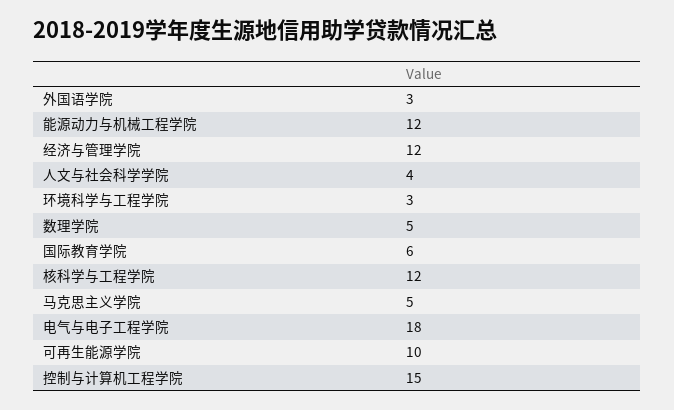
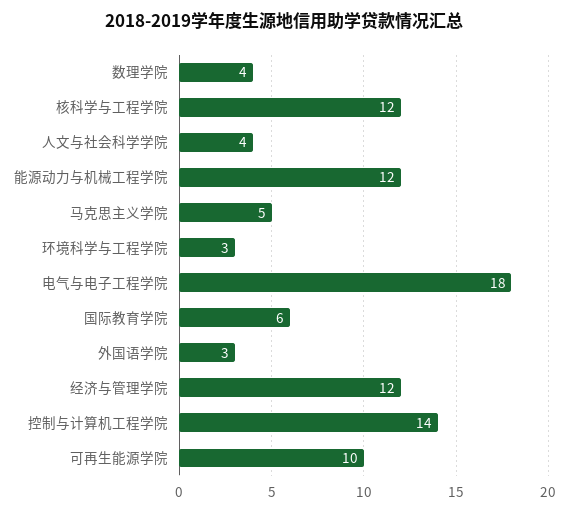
数理学院: 5 -> 4
控制与计算机工程学院: 15 -> 14

